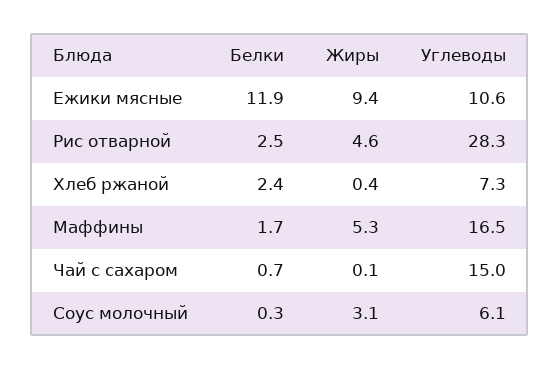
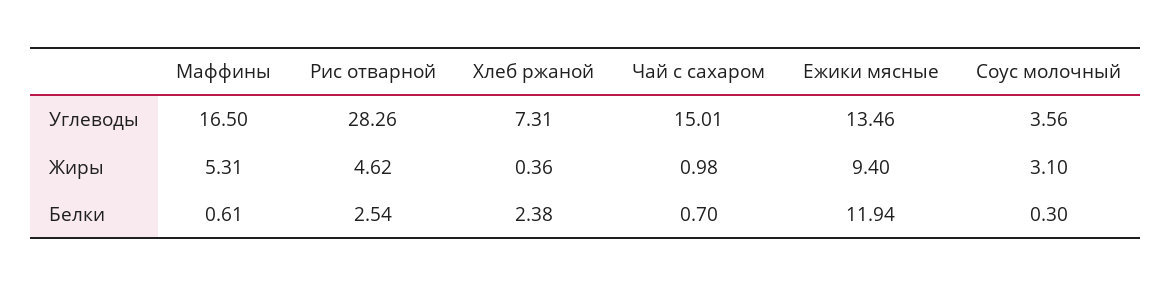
Углеводы, Ежики мясные: 10.6 -> 13.46
Белки, Маффины: 1.7 -> 0.61
Жиры, Чай с сахаром: 0.1 -> 0.98
Углеводы, Соус молочный: 6.1 -> 3.56

